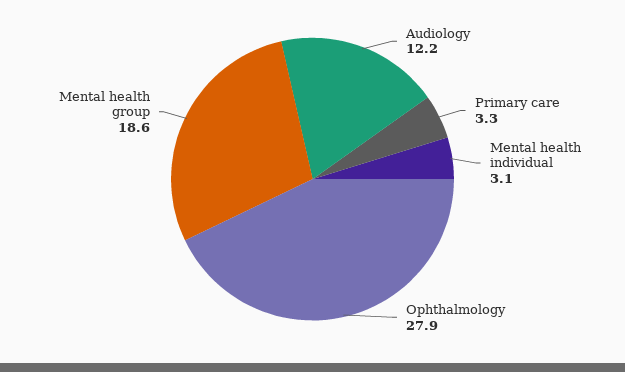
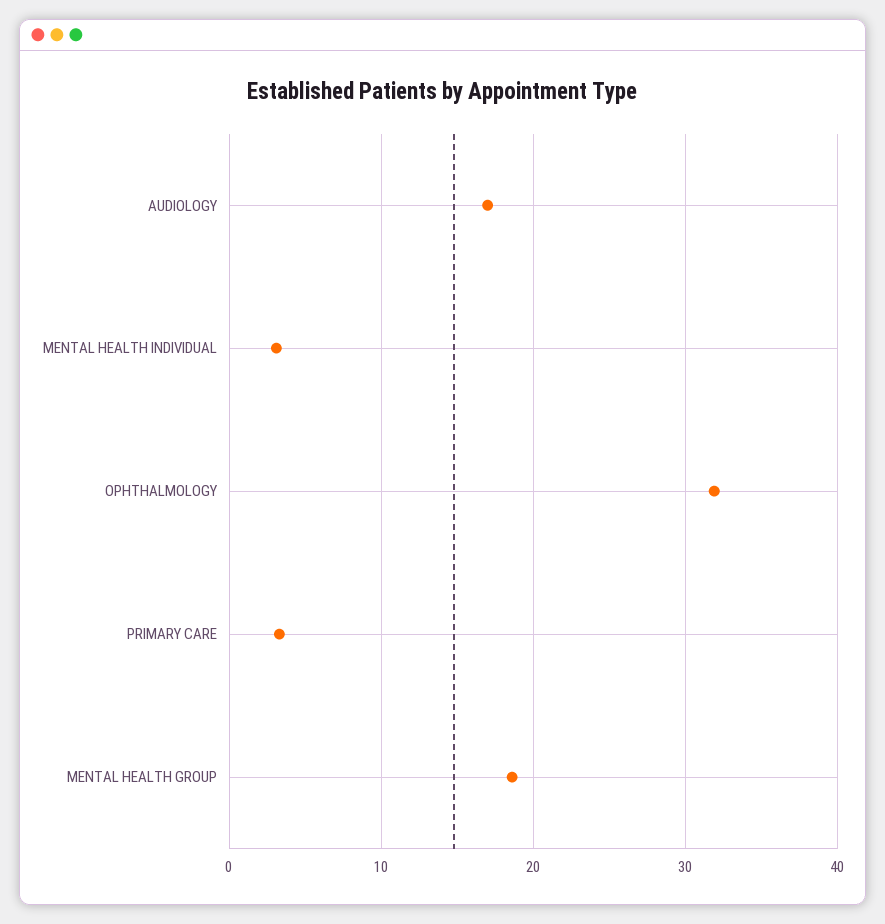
Audiology: 12.2 -> 17
Ophthalmology: 27.9 -> 32

